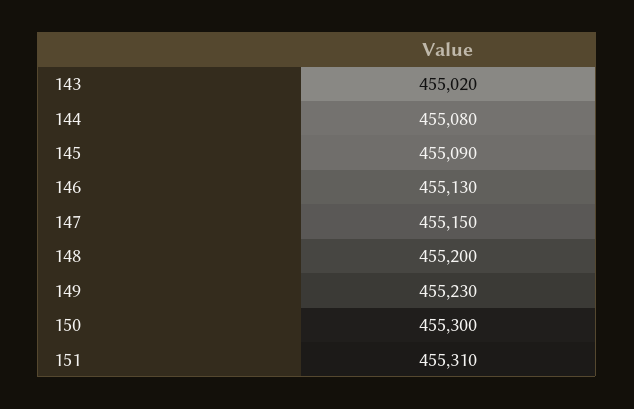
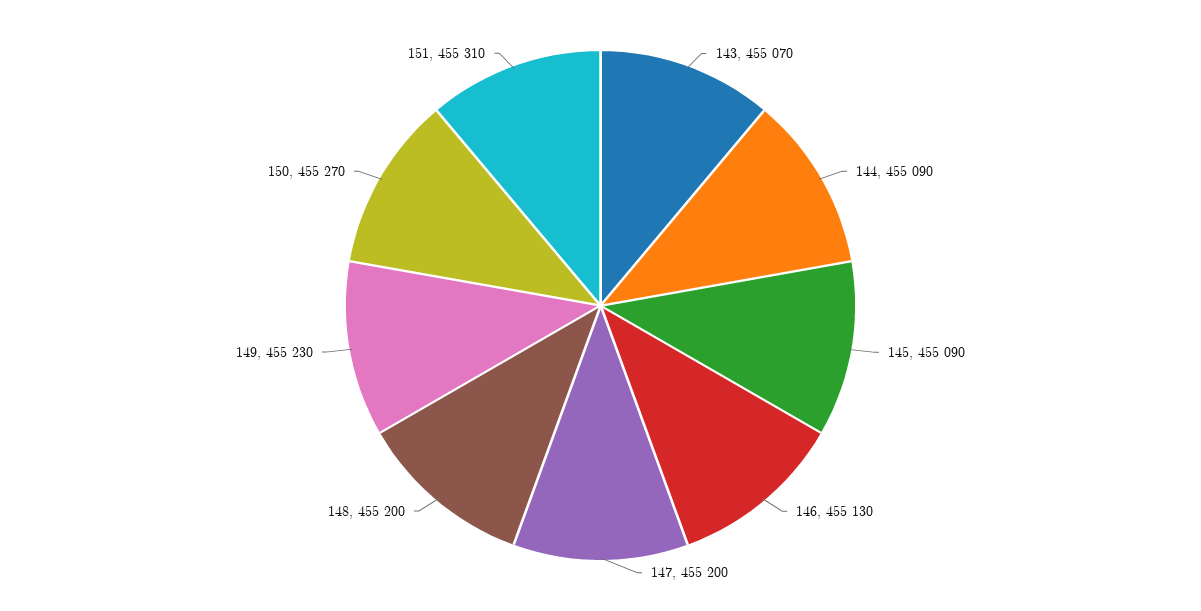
143: 455020 -> 455070
144: 455080 -> 455090
147: 455150 -> 455200
150: 455300 -> 455270

